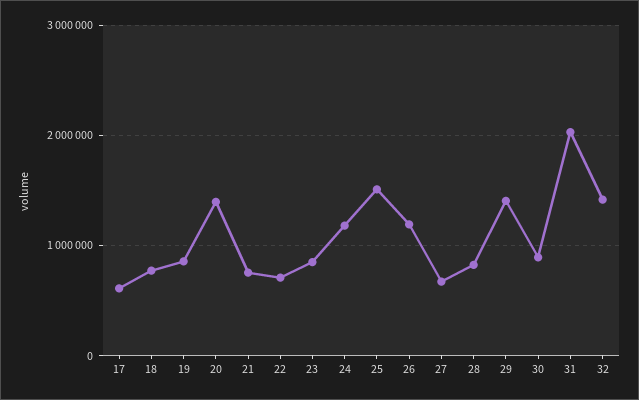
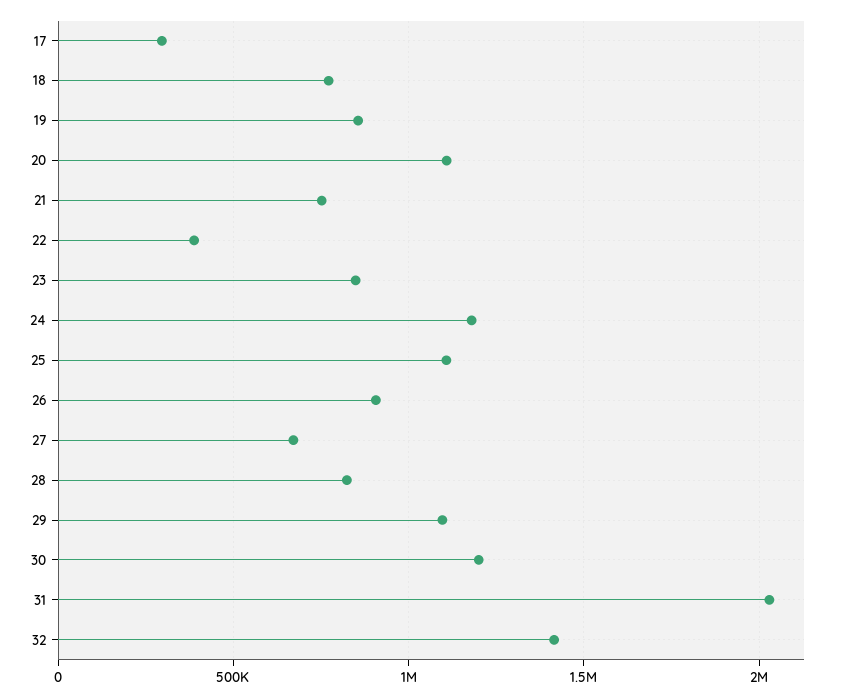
17: 600000 -> 300000
20: 1400000 -> 1100000
22: 700000 -> 400000
25: 1500000 -> 1100000
26: 1200000 -> 900000
29: 1400000 -> 1100000
30: 900000 -> 1200000

